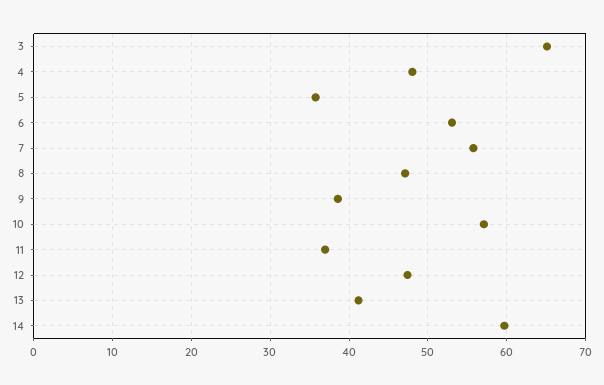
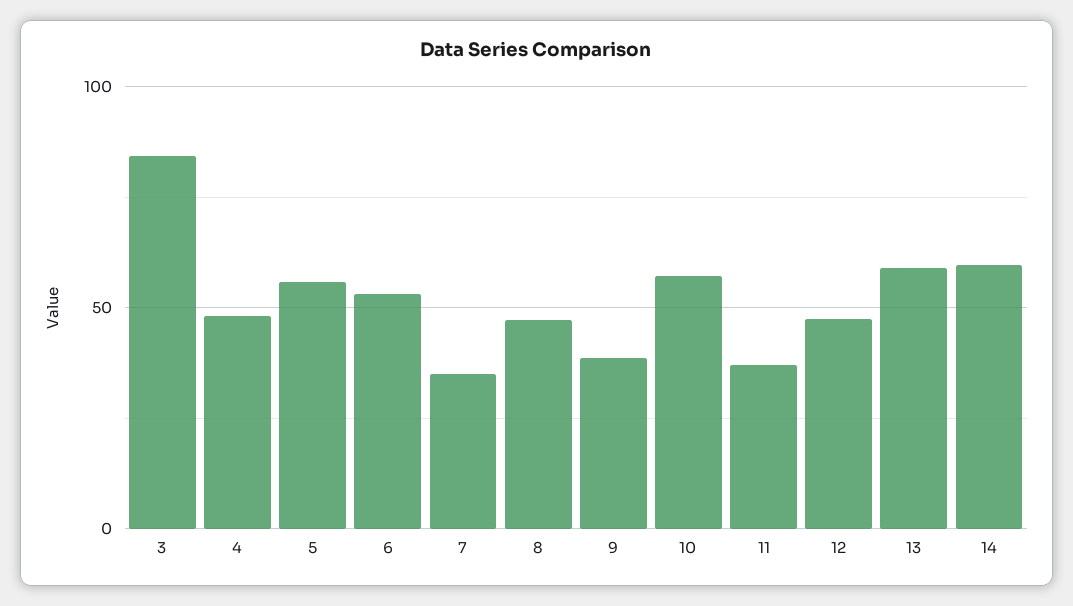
3: 65 -> 85
5: 36 -> 55
7: 56 -> 35
13: 41 -> 60

